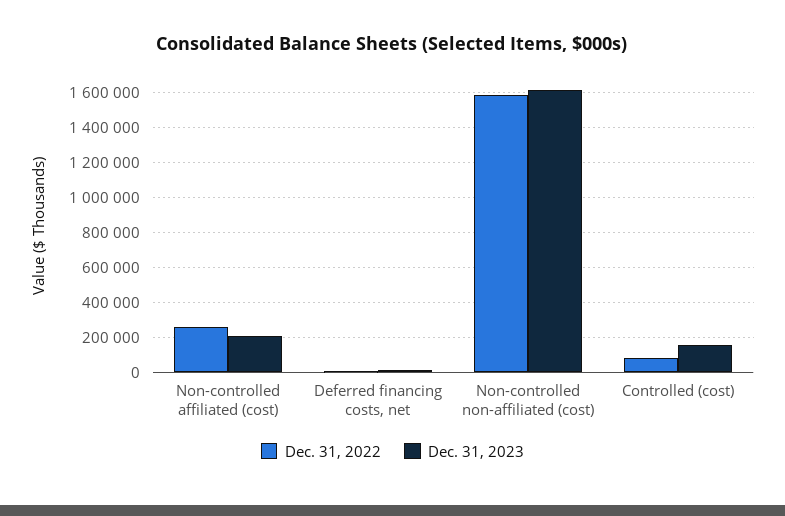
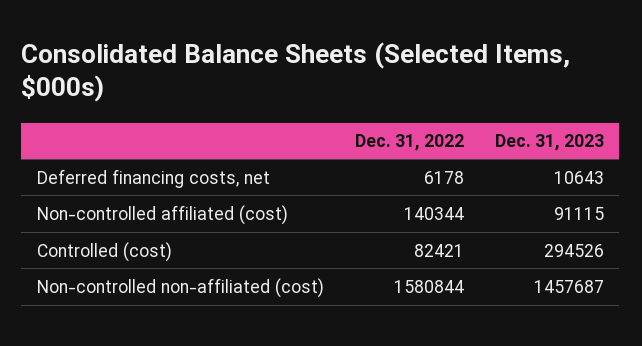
Dec. 31, 2022, Non-controlled affiliated (cost): 250000 -> 140344
Dec. 31, 2023, Non-controlled affiliated (cost): 200000 -> 91115
Dec. 31, 2023, Non-controlled non-affiliated (cost): 1600000 -> 1457687
Dec. 31, 2023, Controlled (cost): 150000 -> 294526

